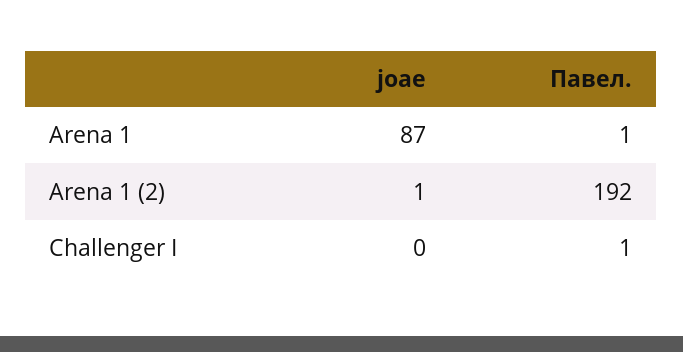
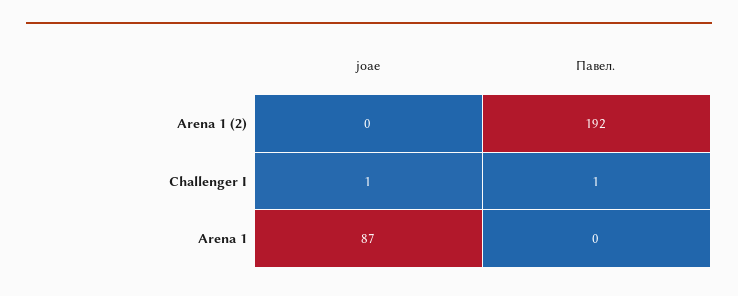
Павел., Arena 1: 1 -> 0
joae, Arena 1 (2): 1 -> 0
joae, Challenger I: 0 -> 1

